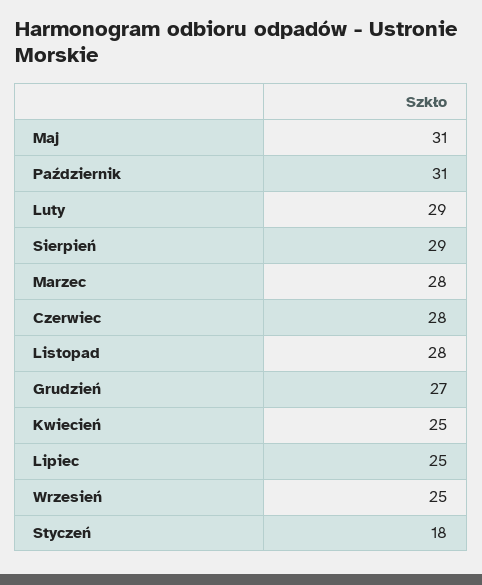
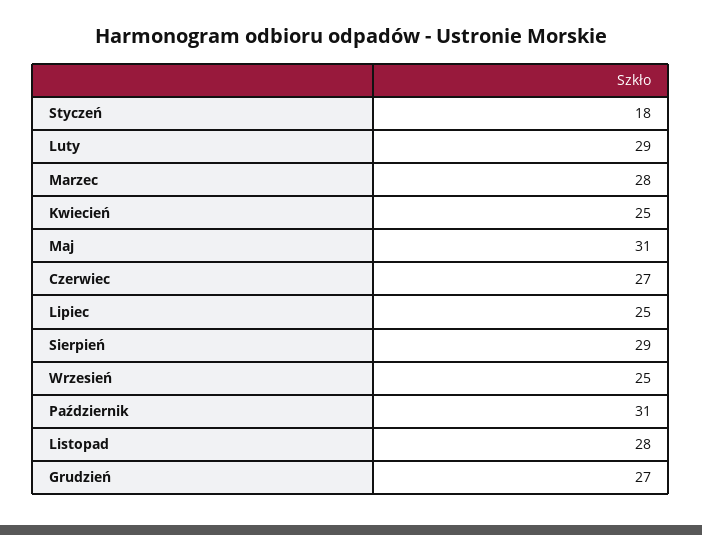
Czerwiec: 28 -> 27

